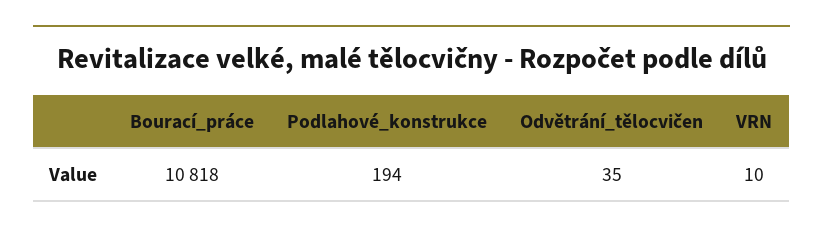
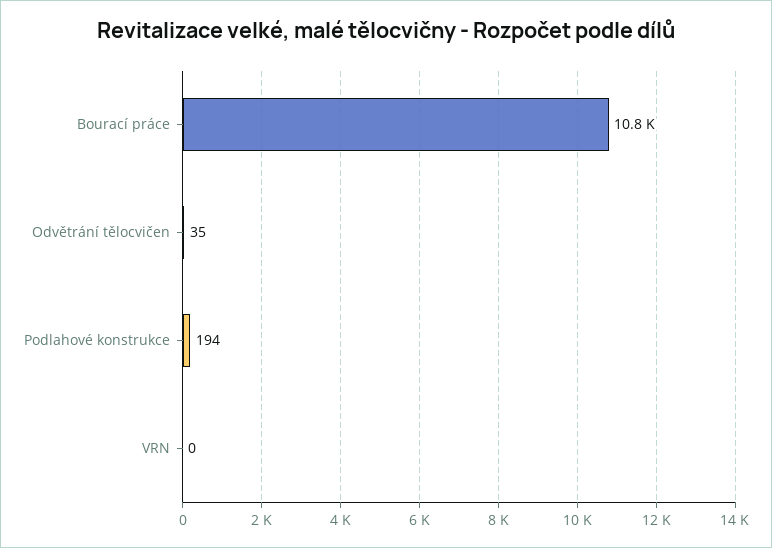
VRN: 10 -> 0

